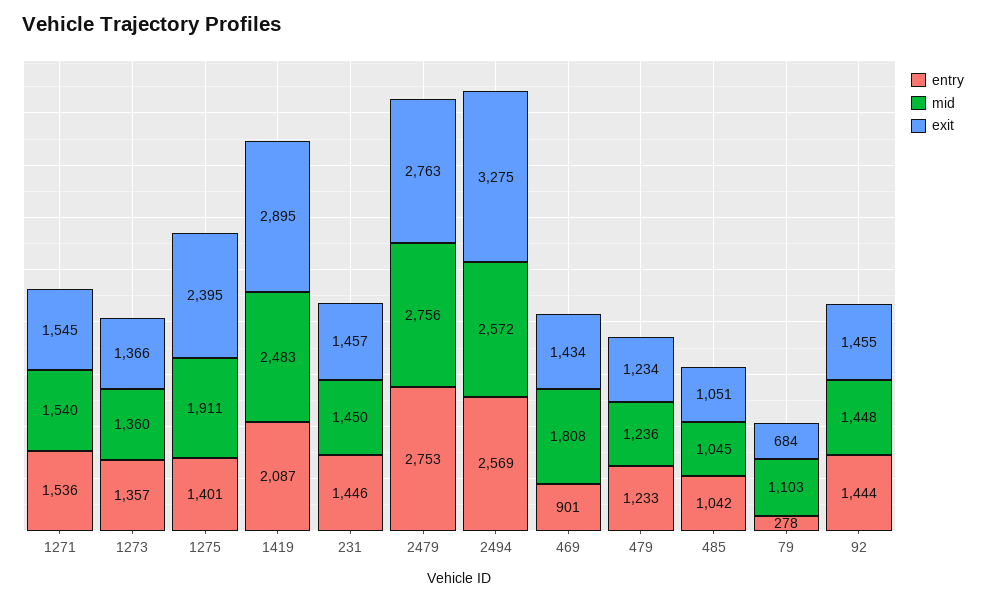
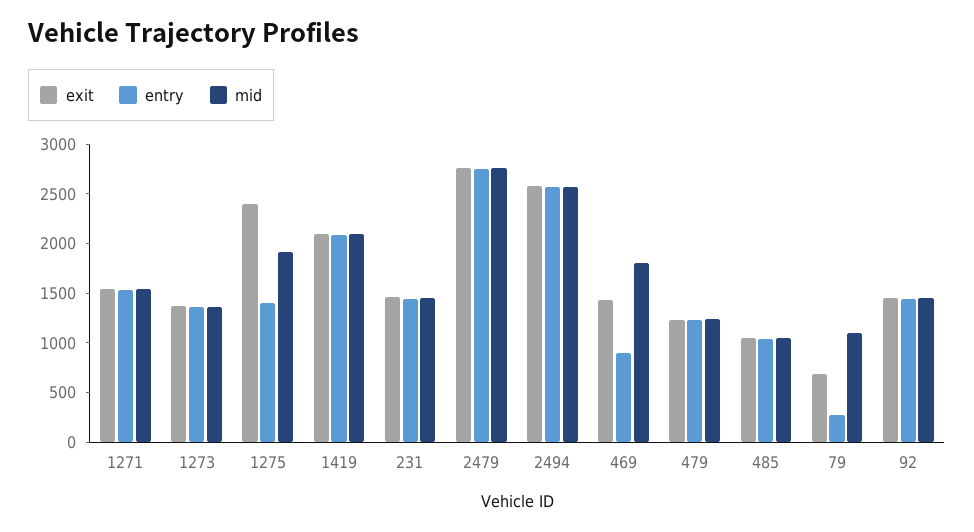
mid, 1419: 2483 -> 2100
exit, 1419: 2895 -> 2100
exit, 2494: 3275 -> 2600

